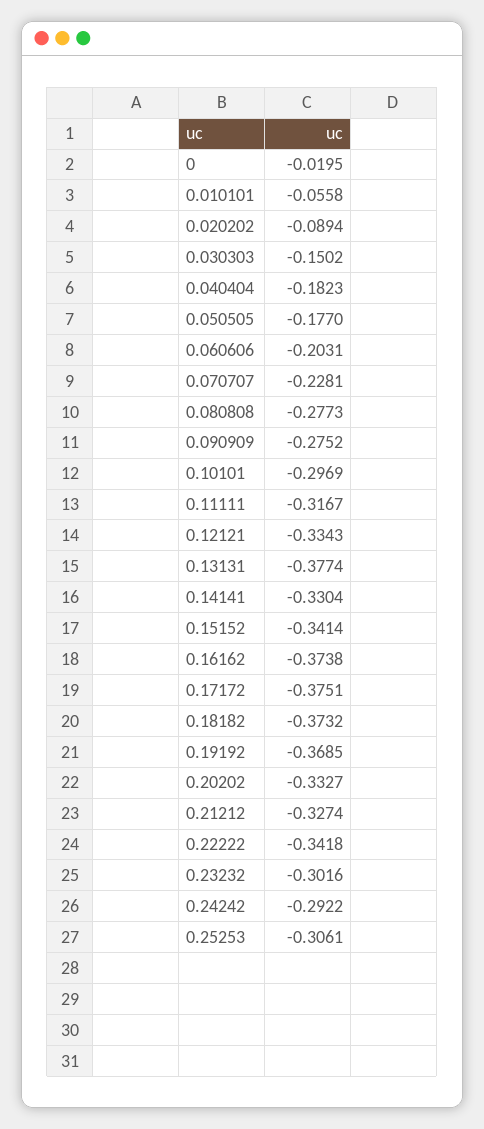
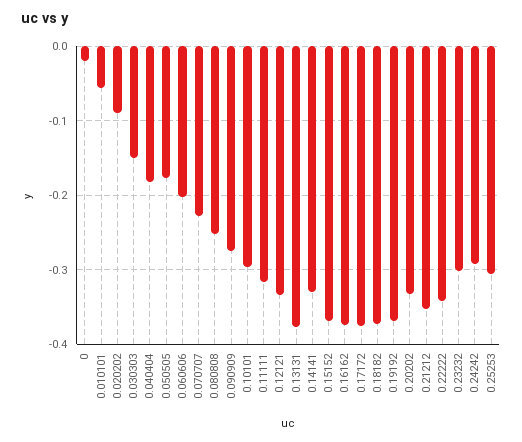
0.080808: -0.2773 -> -0.25
0.15152: -0.3414 -> -0.37
0.21212: -0.3274 -> -0.35

